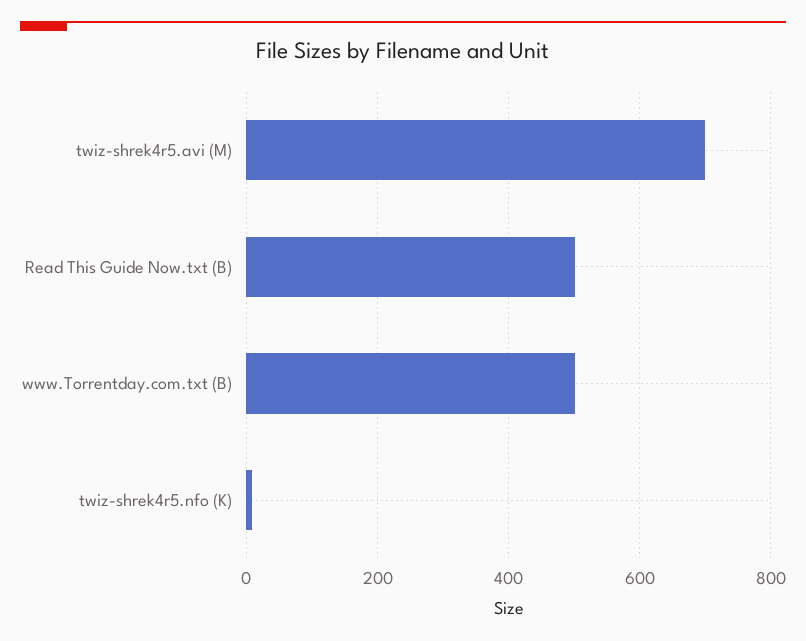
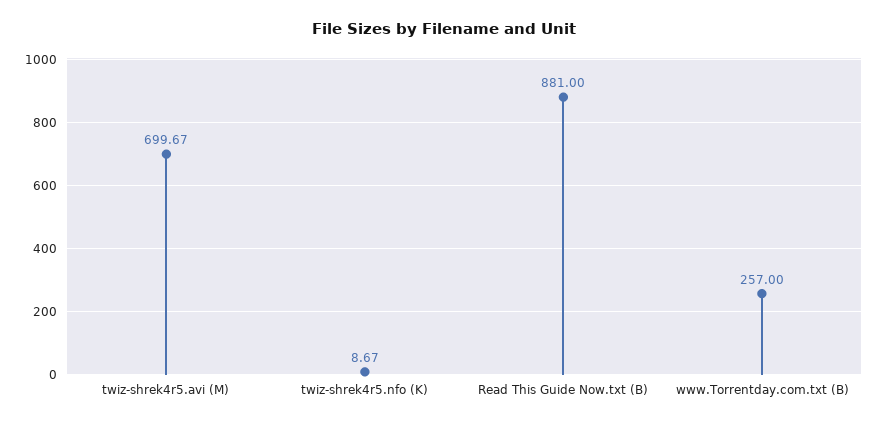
Read This Guide Now.txt (B): 500 -> 881
www.Torrentday.com.txt (B): 500 -> 257

